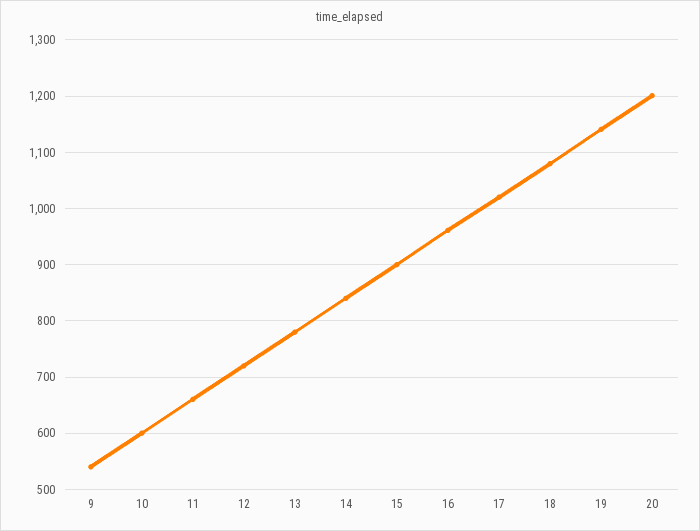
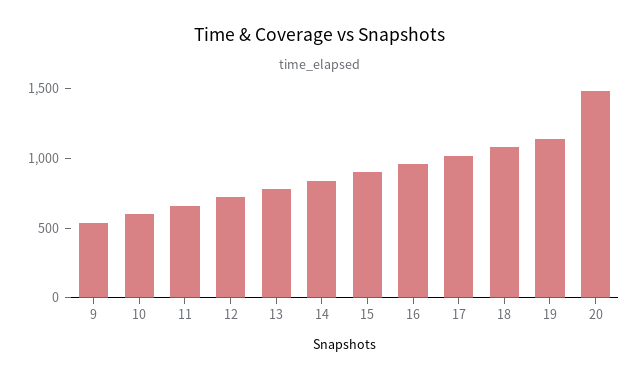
20: 1200 -> 1500

